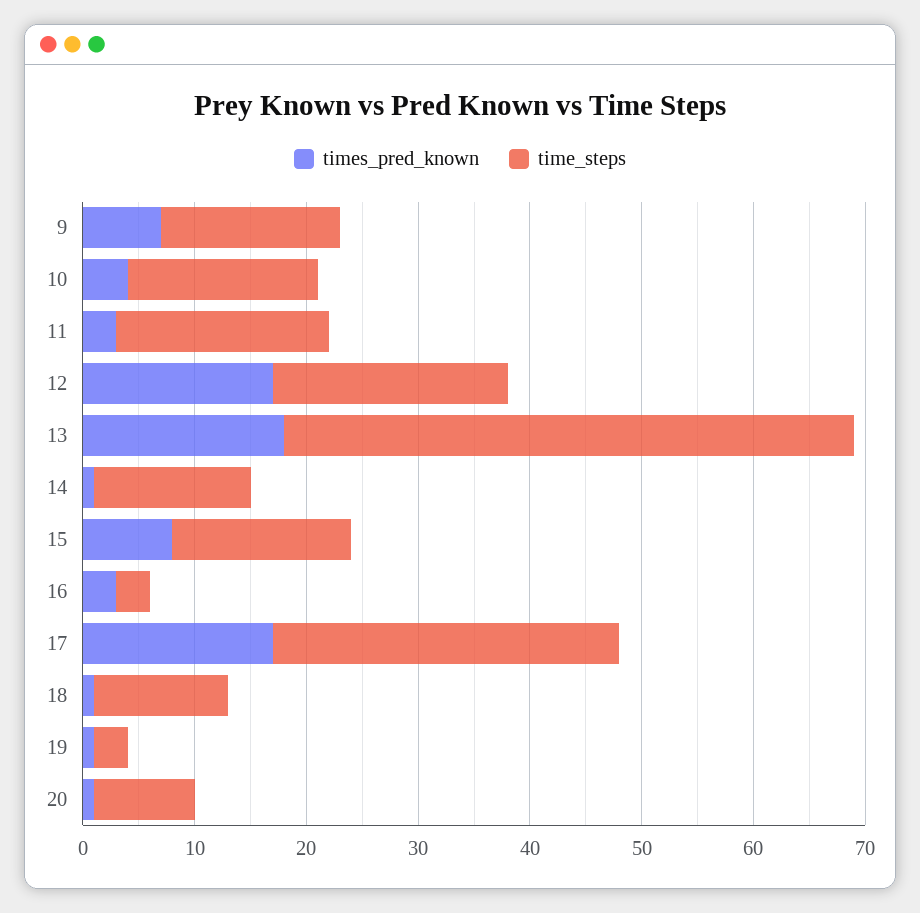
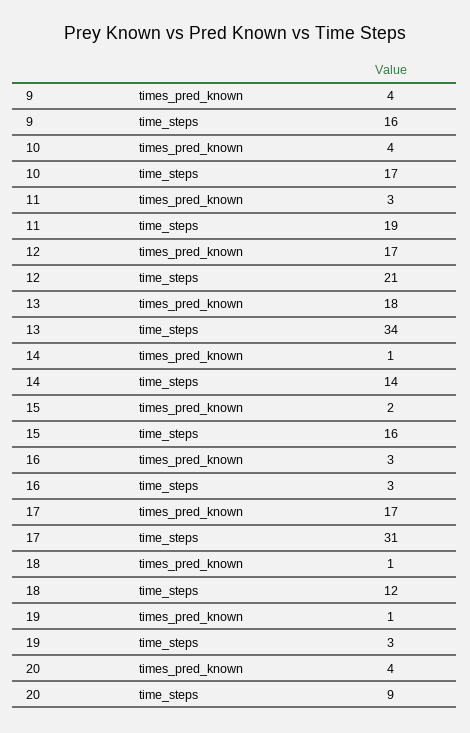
times_pred_known, 9: 7 -> 4
time_steps, 13: 51 -> 34
times_pred_known, 15: 8 -> 2
times_pred_known, 20: 1 -> 4

